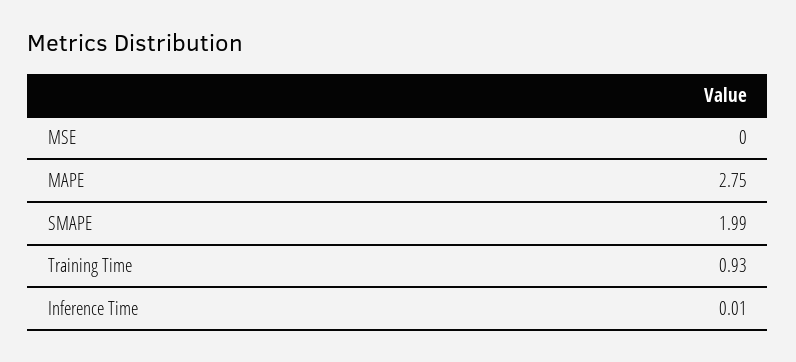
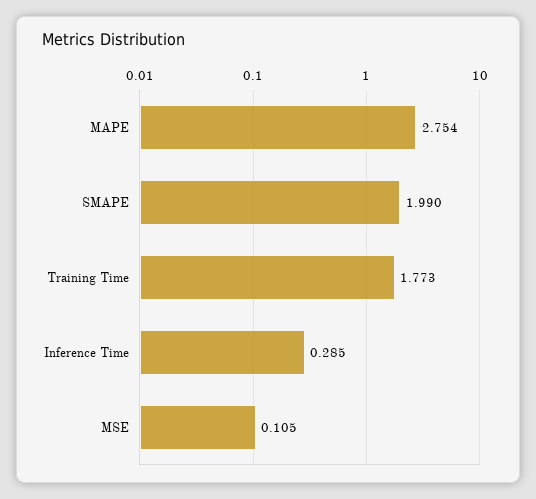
MSE: 0 -> 0.105
Training Time: 0.93 -> 1.773
Inference Time: 0.01 -> 0.285

